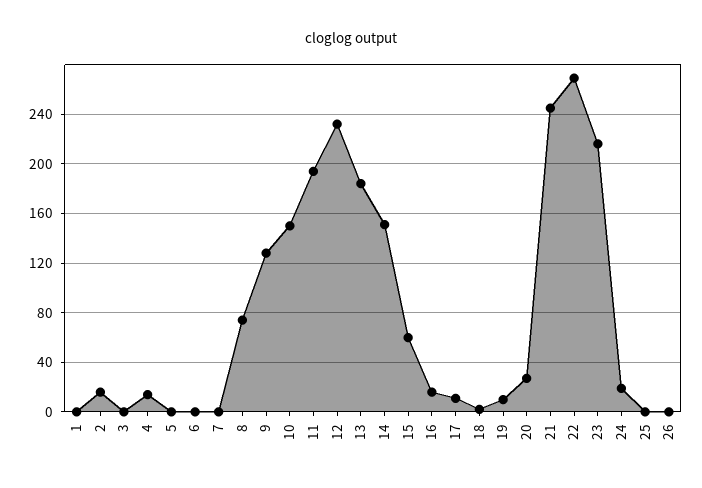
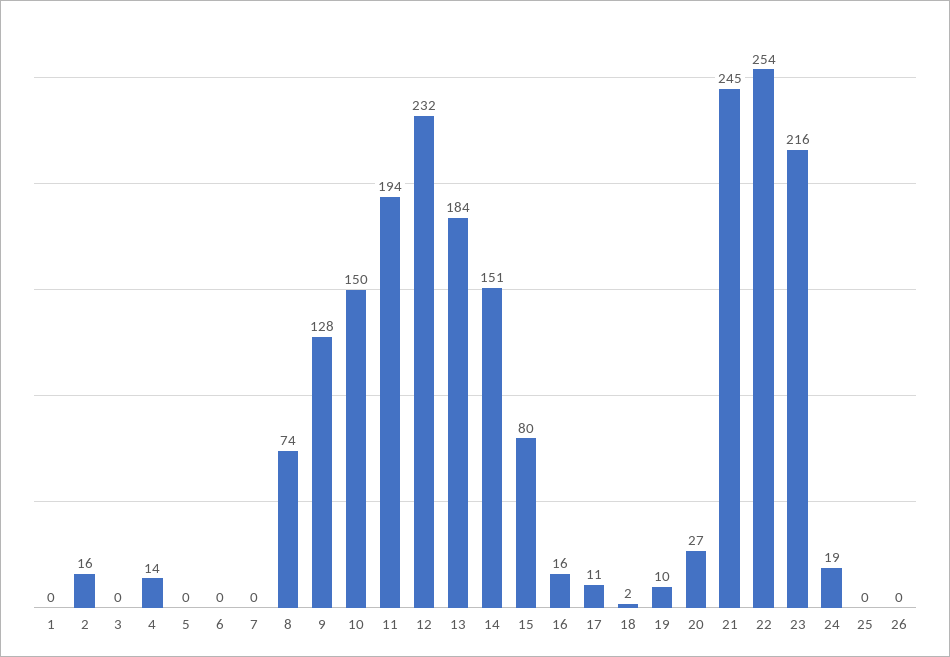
15: 60 -> 80
22: 270 -> 254

